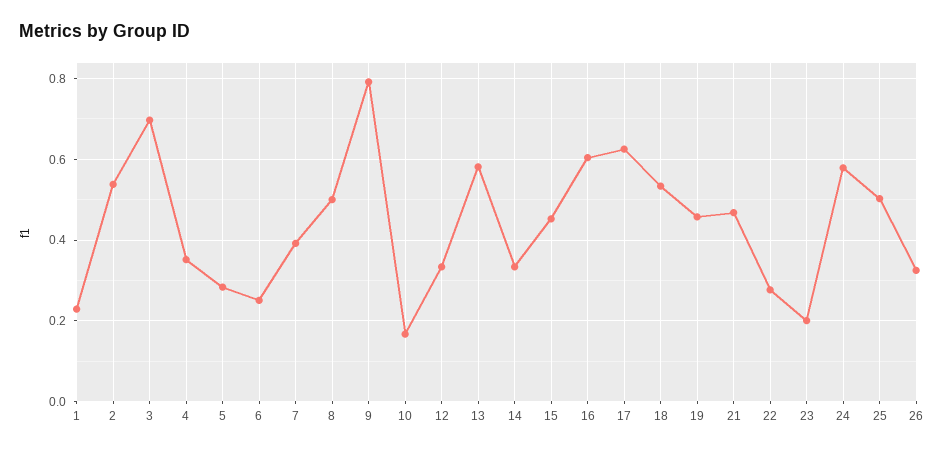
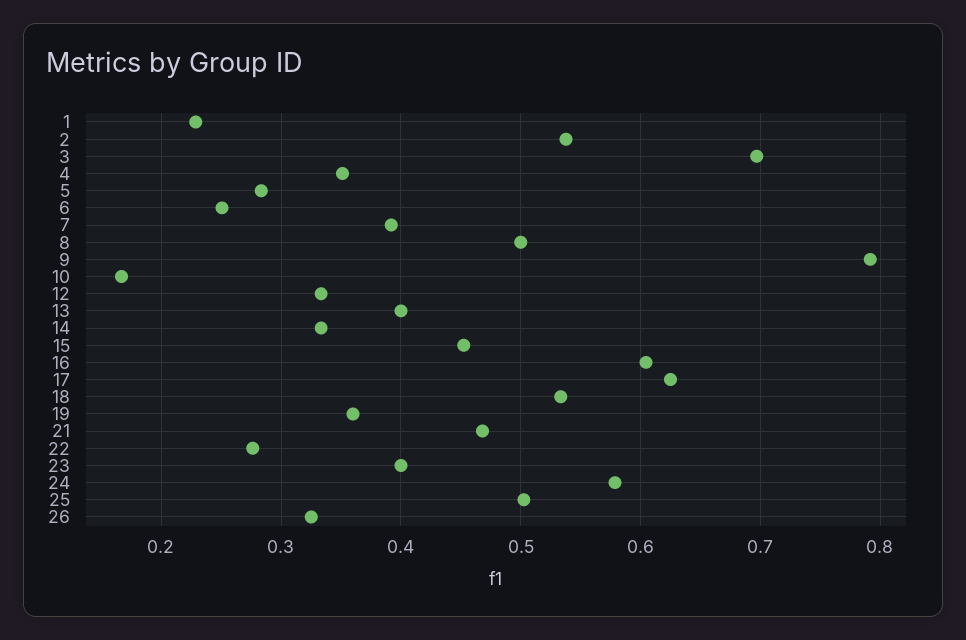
13: 0.58 -> 0.4
19: 0.46 -> 0.36
23: 0.2 -> 0.4

